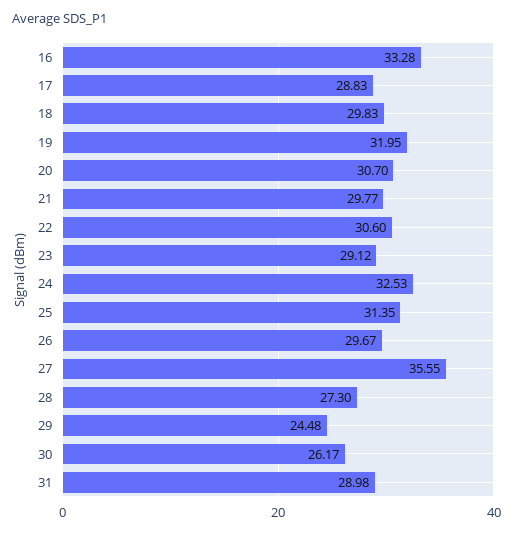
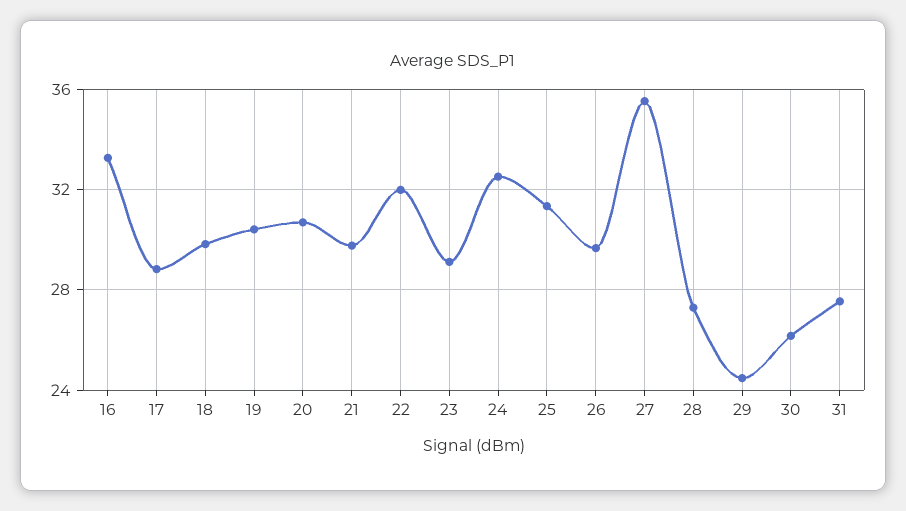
19: 31.95 -> 30.5
22: 30.6 -> 32
31: 28.98 -> 27.5

